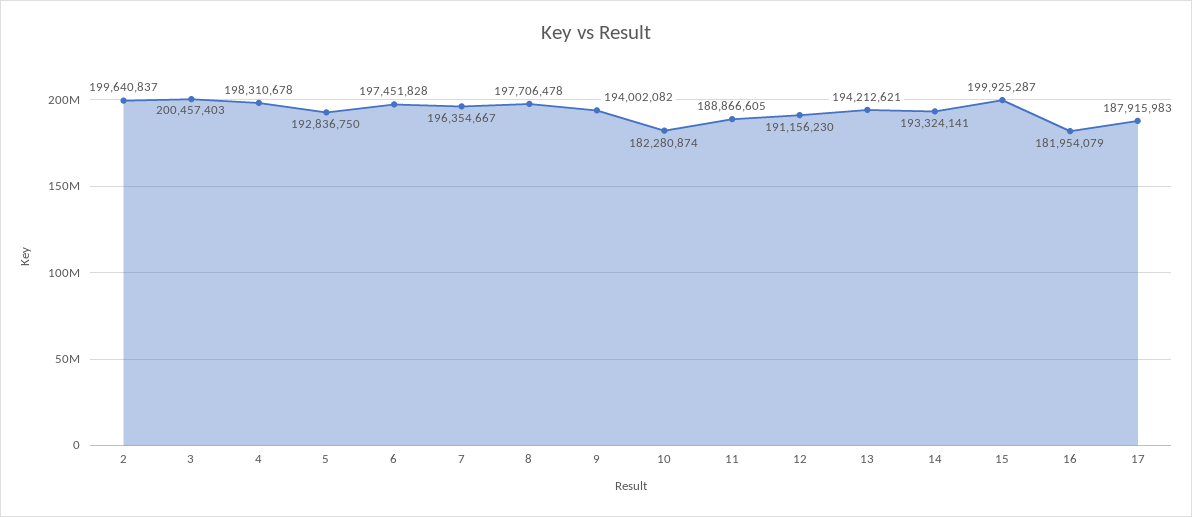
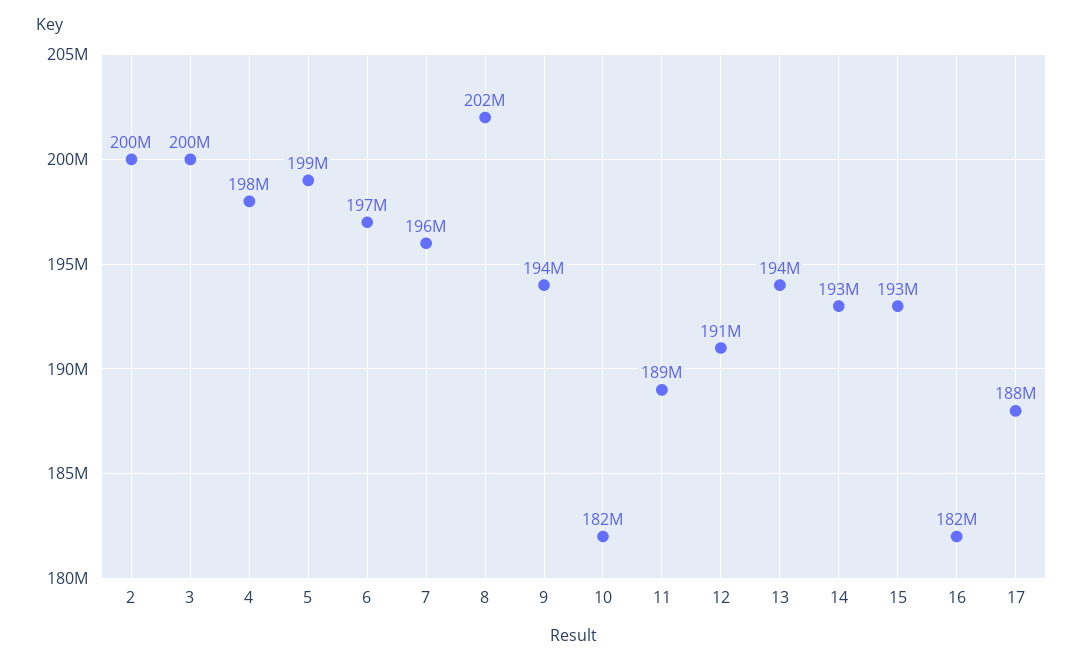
5: 192836750 -> 199000000
8: 197706478 -> 202000000
15: 199925287 -> 193000000

